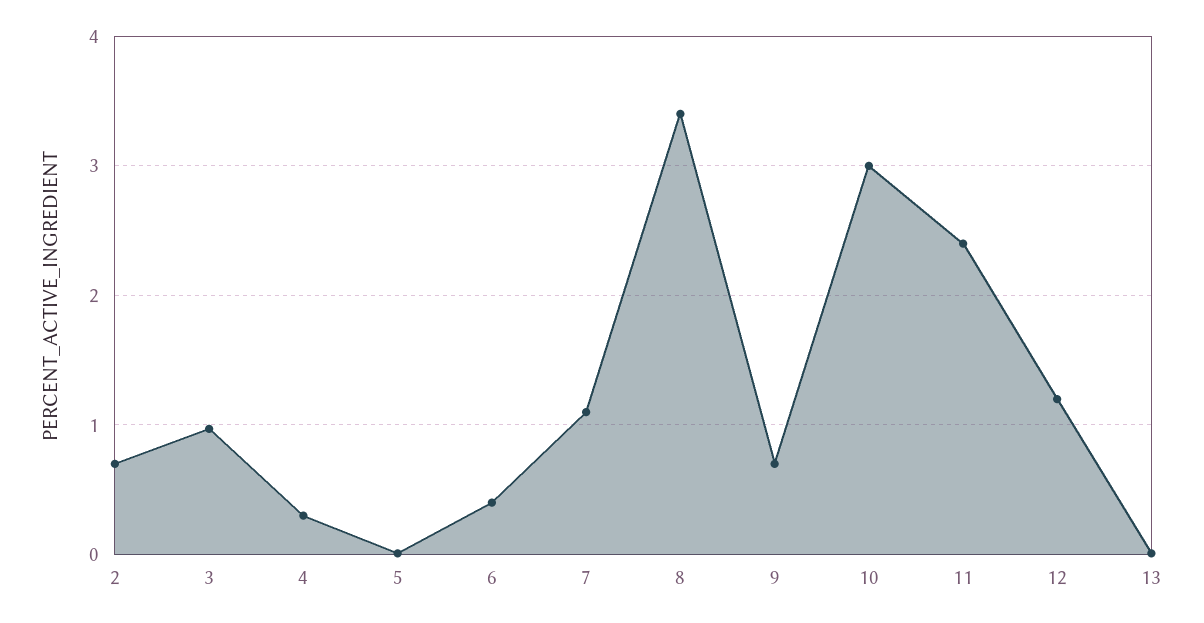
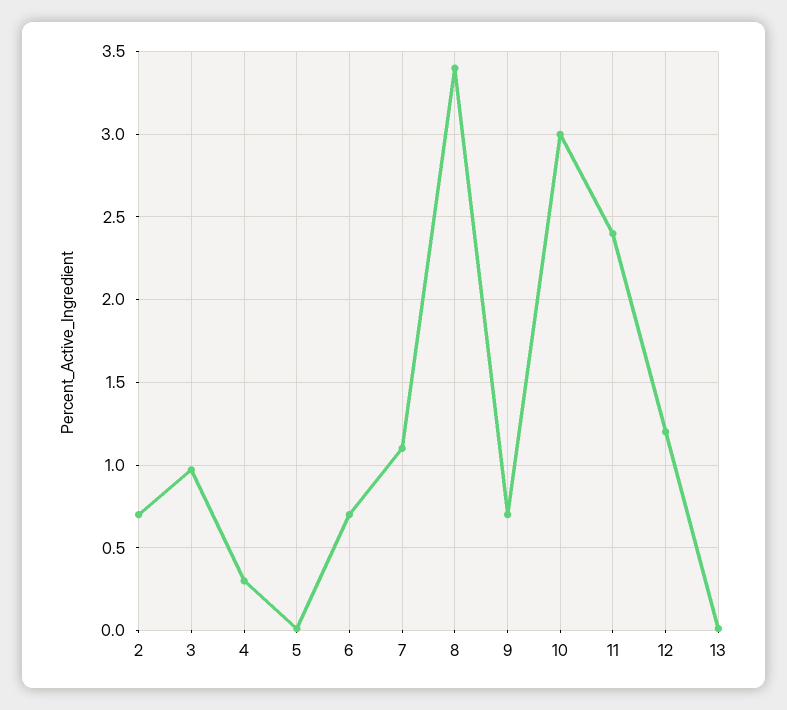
6: 0.4 -> 0.7

